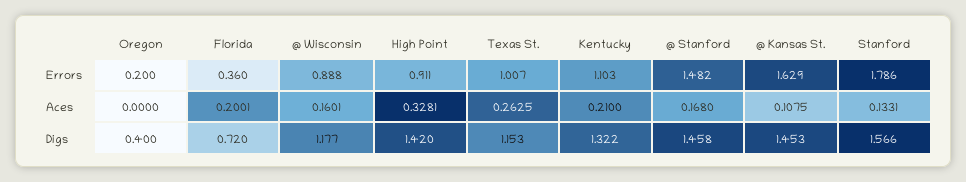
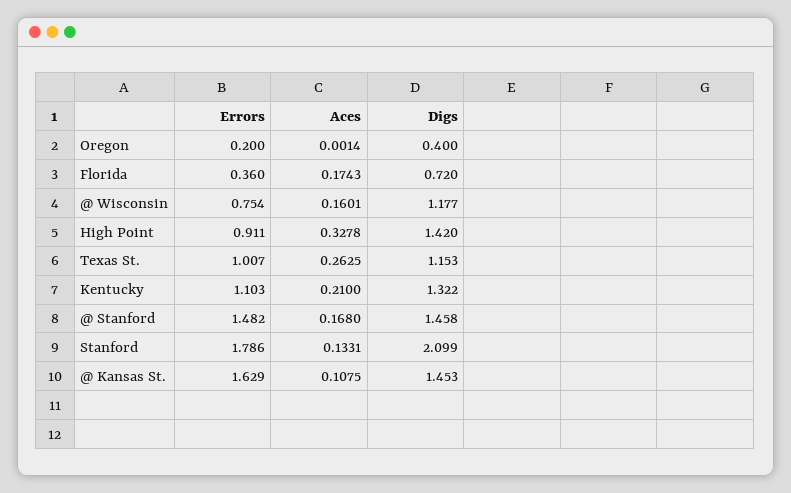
@ Wisconsin, Errors: 0.888 -> 0.754
Oregon, Aces: 0 -> 0.0014
Florida, Aces: 0.2001 -> 0.1743
High Point, Aces: 0.3281 -> 0.3278
Stanford, Digs: 1.566 -> 2.099

